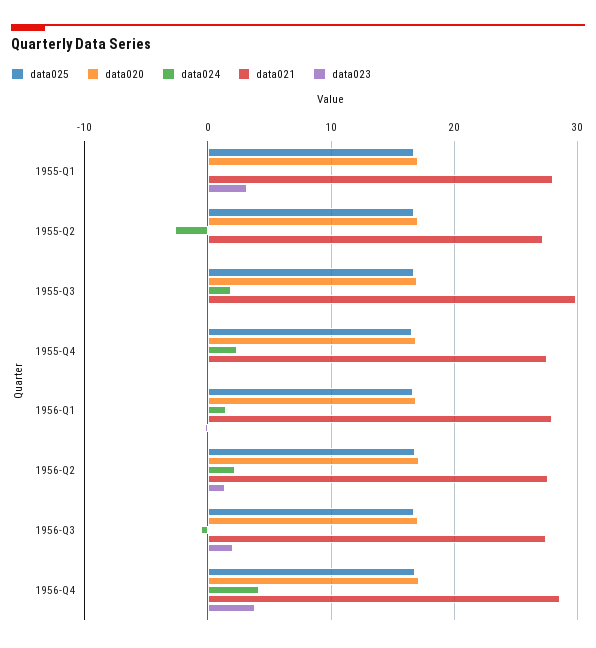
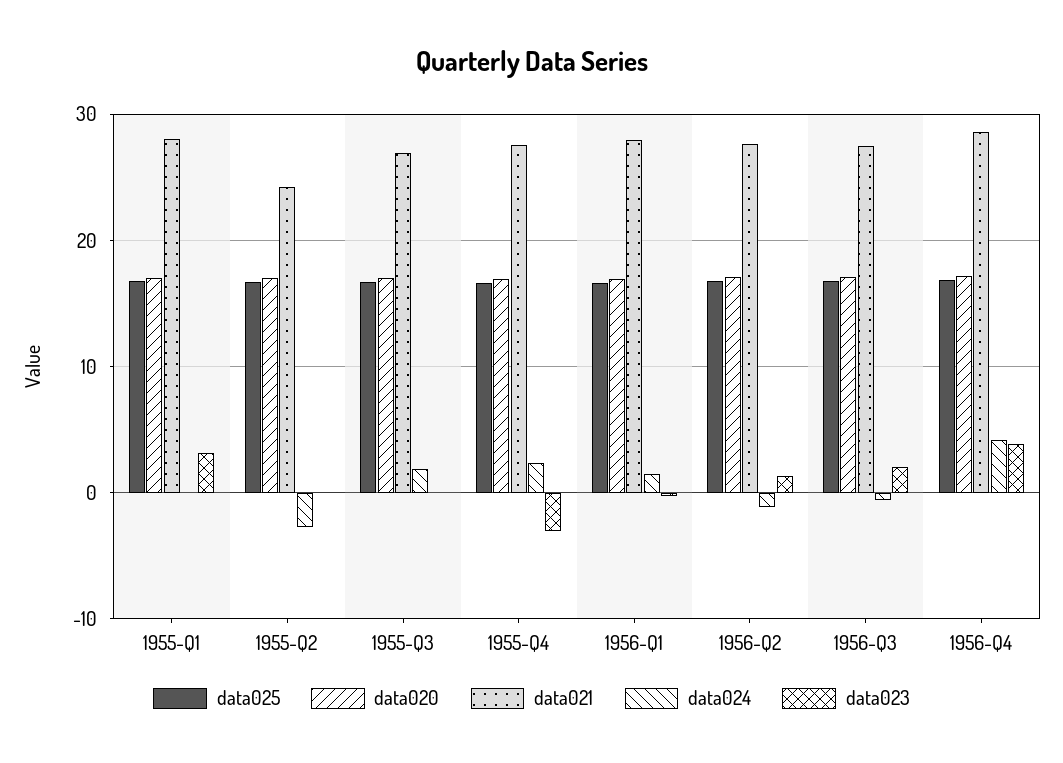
data021, 1955-Q2: 27 -> 24
data021, 1955-Q3: 30 -> 27
data023, 1955-Q4: 0 -> -3
data024, 1956-Q2: 2 -> -1

